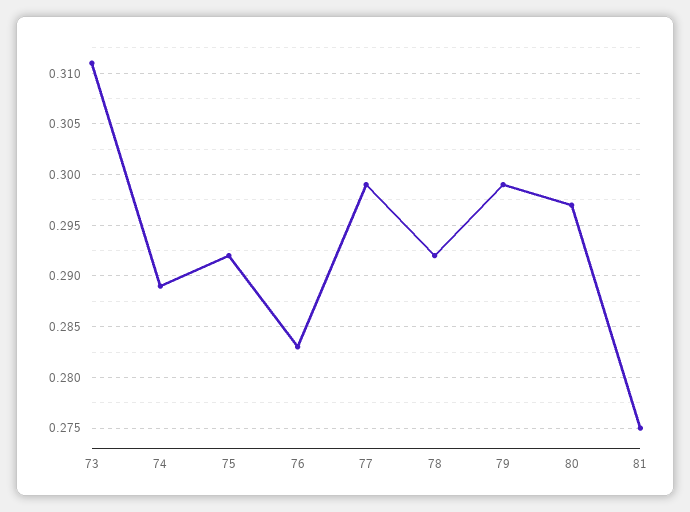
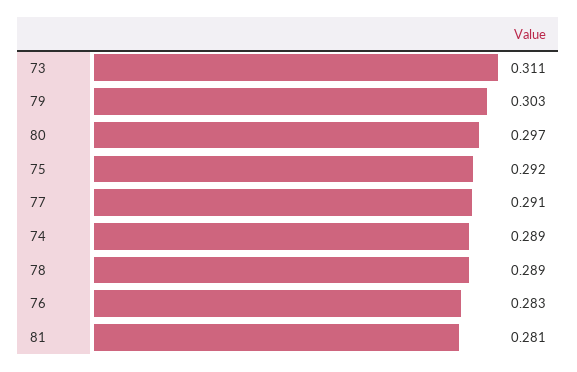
77: 0.299 -> 0.291
78: 0.292 -> 0.289
79: 0.299 -> 0.303
81: 0.275 -> 0.281

